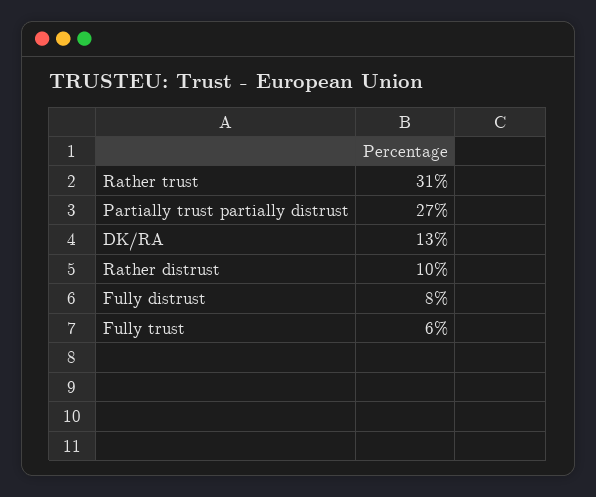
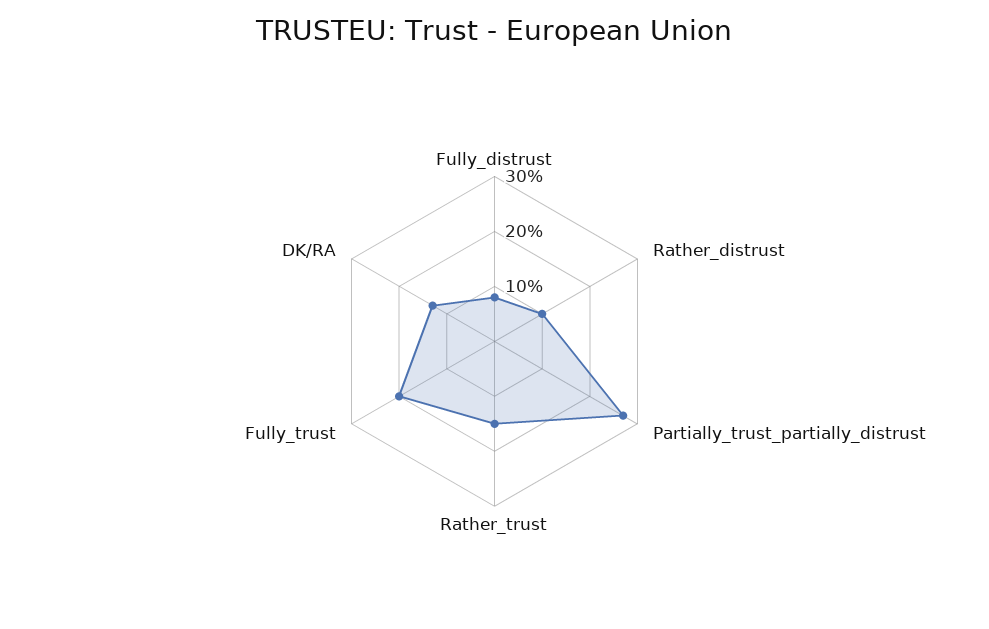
Rather trust: 31 -> 15
Fully trust: 6 -> 20

